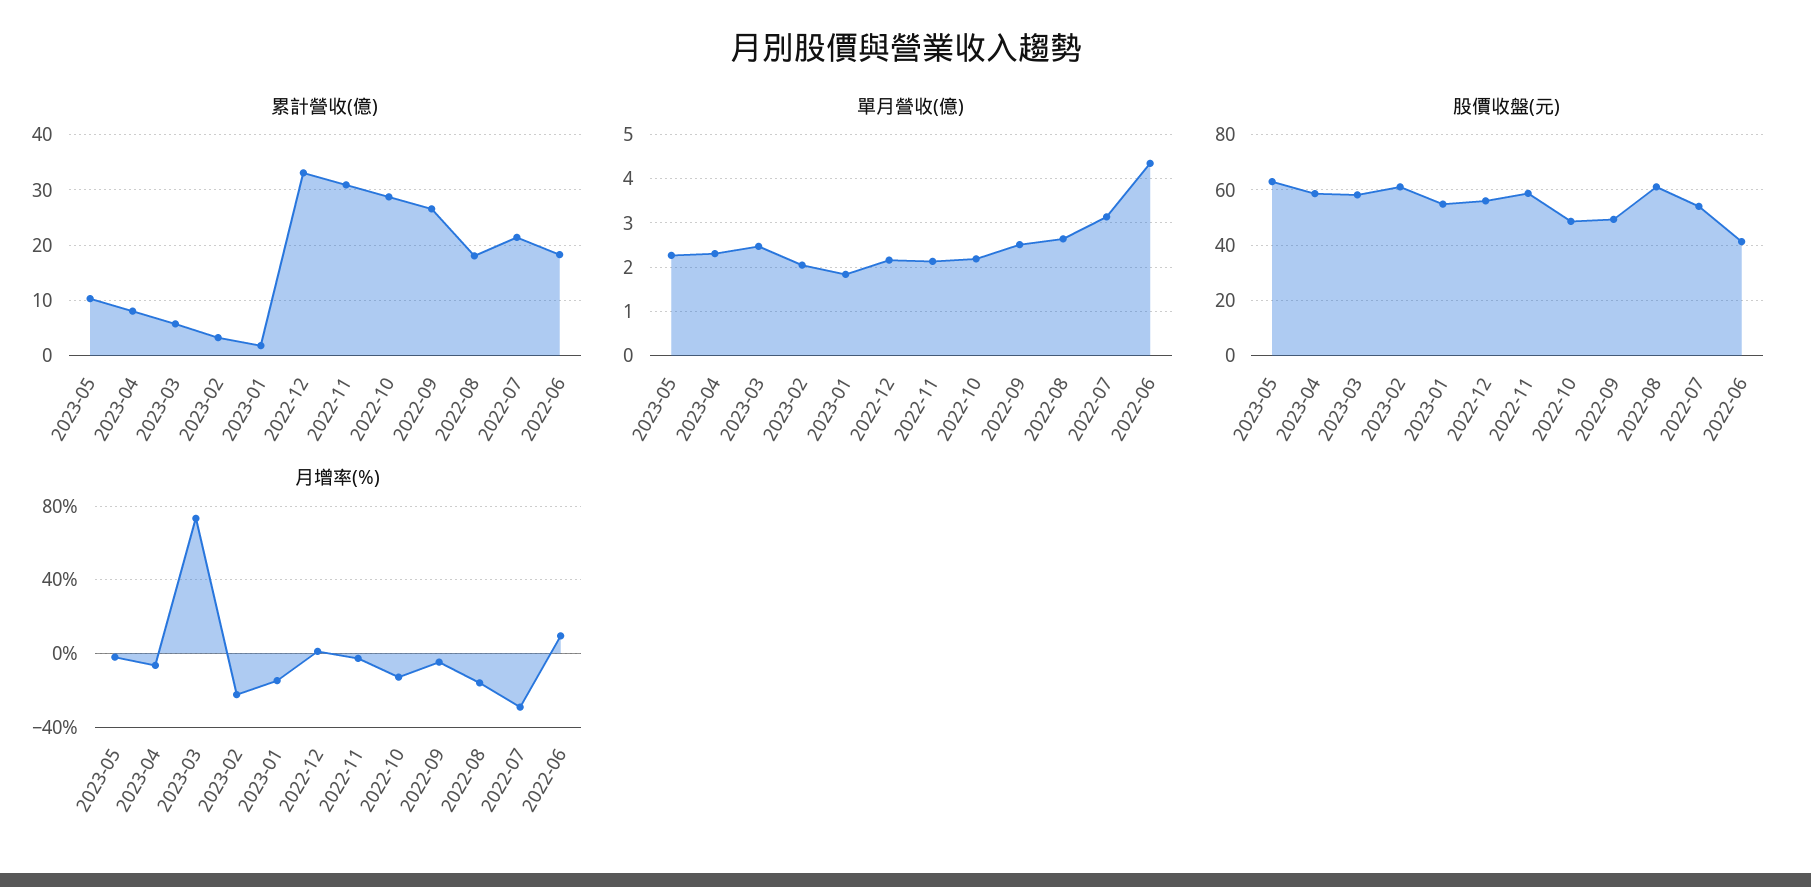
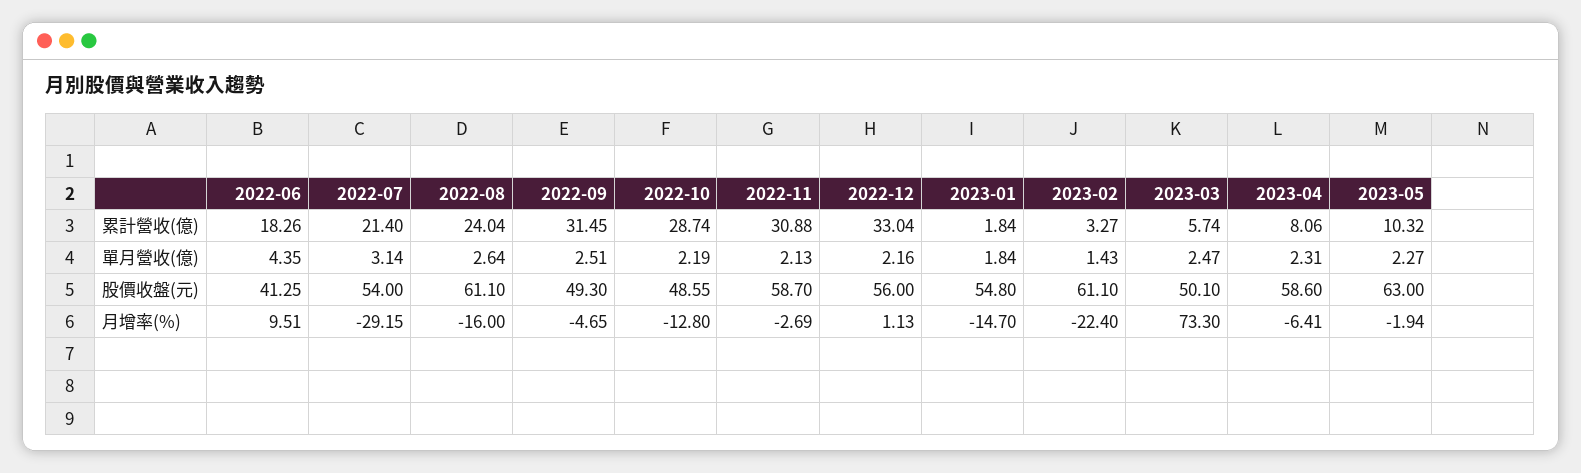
累計營收(億), 2022-09: 26 -> 31.45
累計營收(億), 2022-08: 18 -> 24.04
單月營收(億), 2023-02: 2 -> 1.43
股價收盤(元), 2023-03: 57.5 -> 50.1

